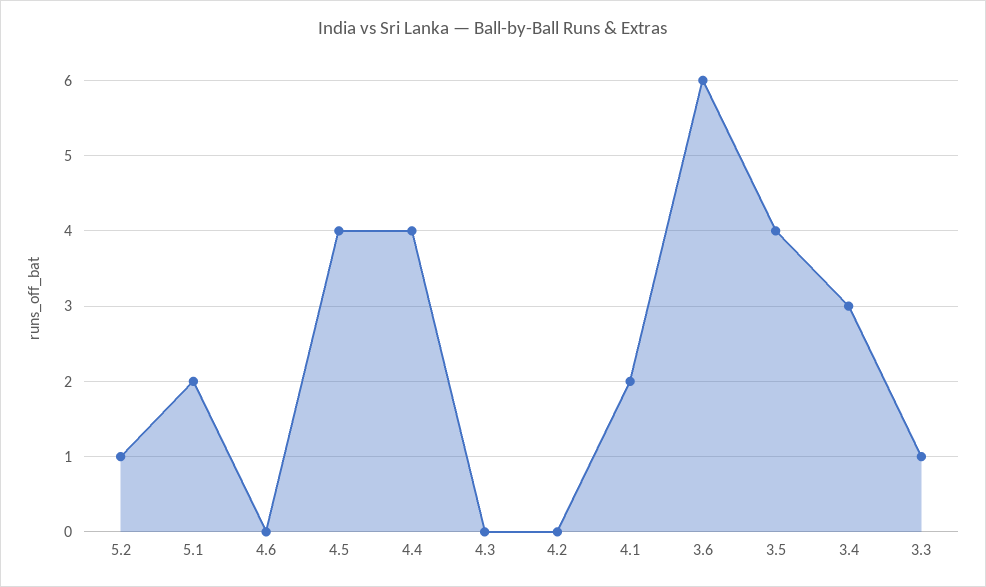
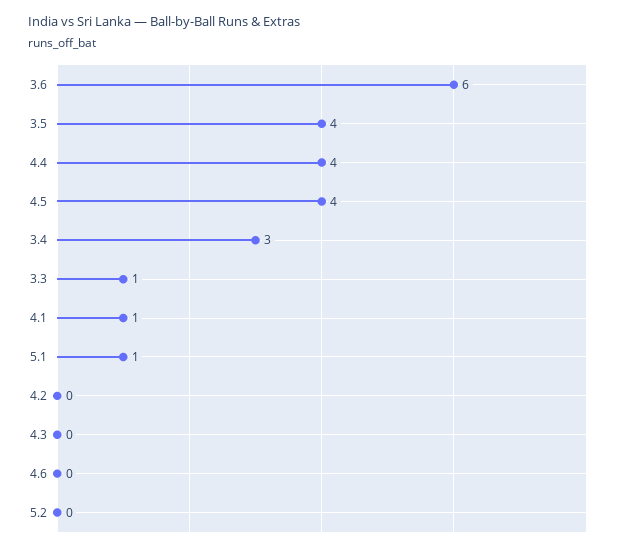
5.2: 1 -> 0
5.1: 2 -> 1
4.1: 2 -> 1

